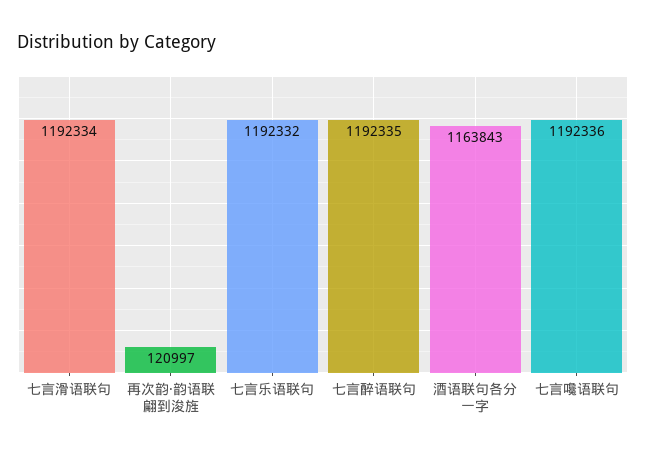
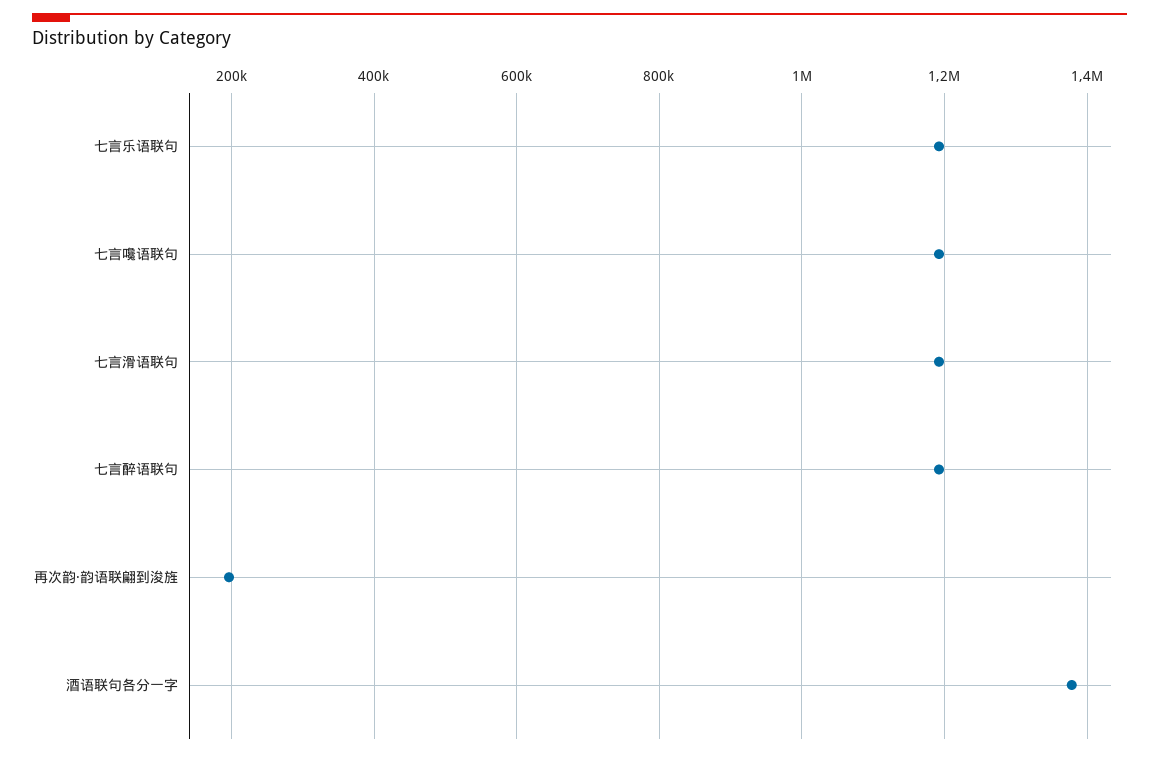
再次韵·韵语联翩到浚旌: 120997 -> 200000
酒语联句各分一字: 1163843 -> 1380000

